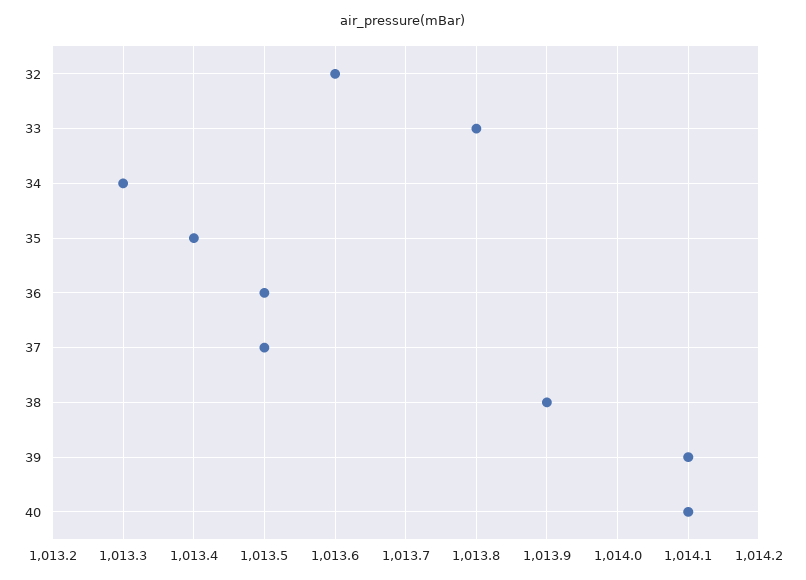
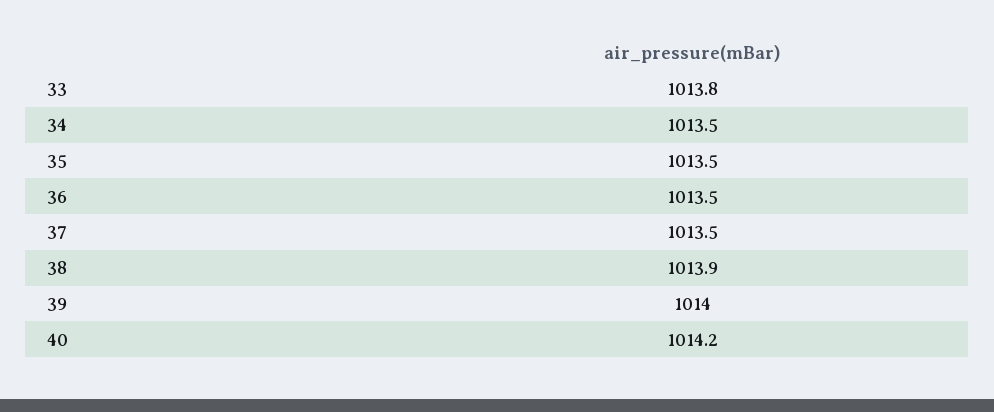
32: 1013.6 -> none
34: 1013.3 -> 1013.5
35: 1013.4 -> 1013.5
39: 1014.1 -> 1014
40: 1014.1 -> 1014.2

